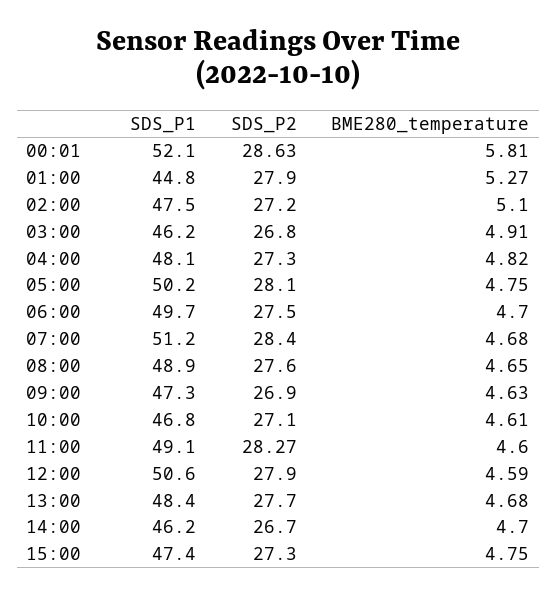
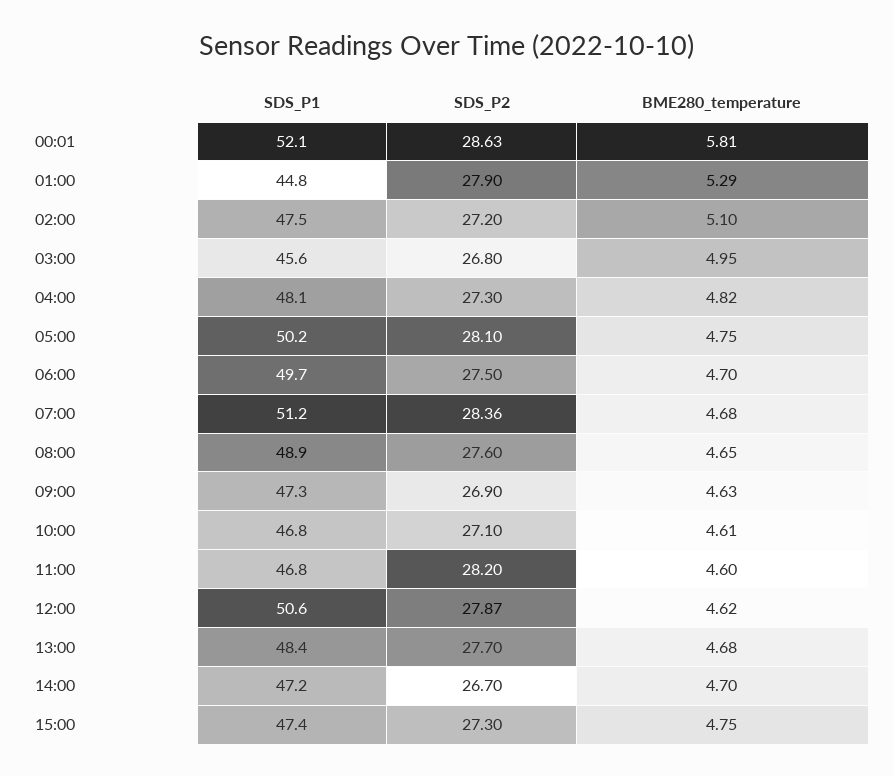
BME280_temperature, 01:00: 5.27 -> 5.29
SDS_P1, 03:00: 46.2 -> 45.6
BME280_temperature, 03:00: 4.91 -> 4.95
SDS_P2, 07:00: 28.4 -> 28.36
SDS_P1, 11:00: 49.1 -> 46.8
SDS_P2, 11:00: 28.27 -> 28.2
SDS_P2, 12:00: 27.9 -> 27.87
BME280_temperature, 12:00: 4.59 -> 4.62
SDS_P1, 14:00: 46.2 -> 47.2

